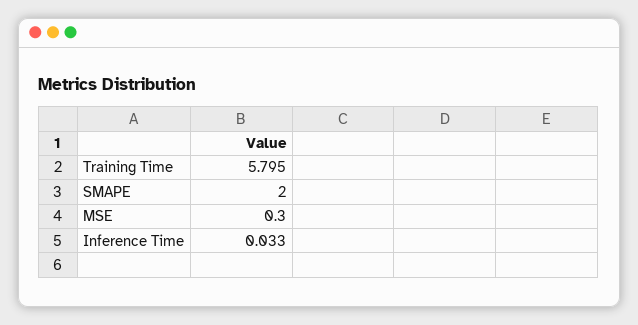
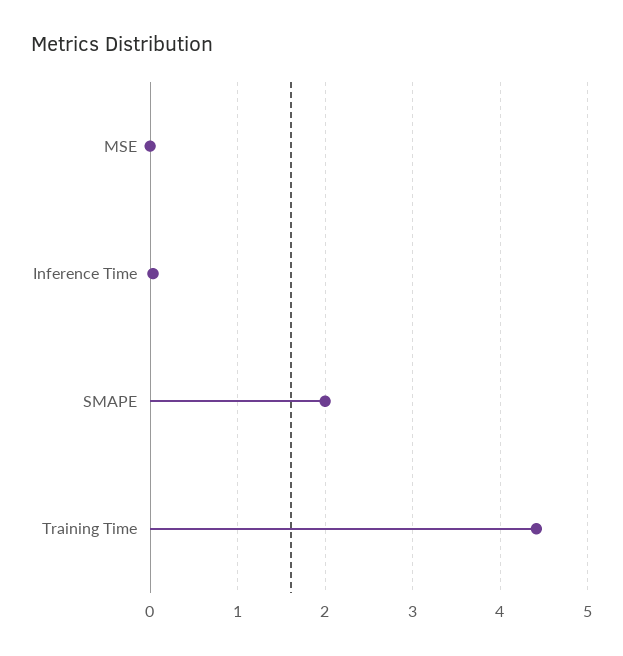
Training Time: 5.795 -> 4.4
MSE: 0.3 -> 0

